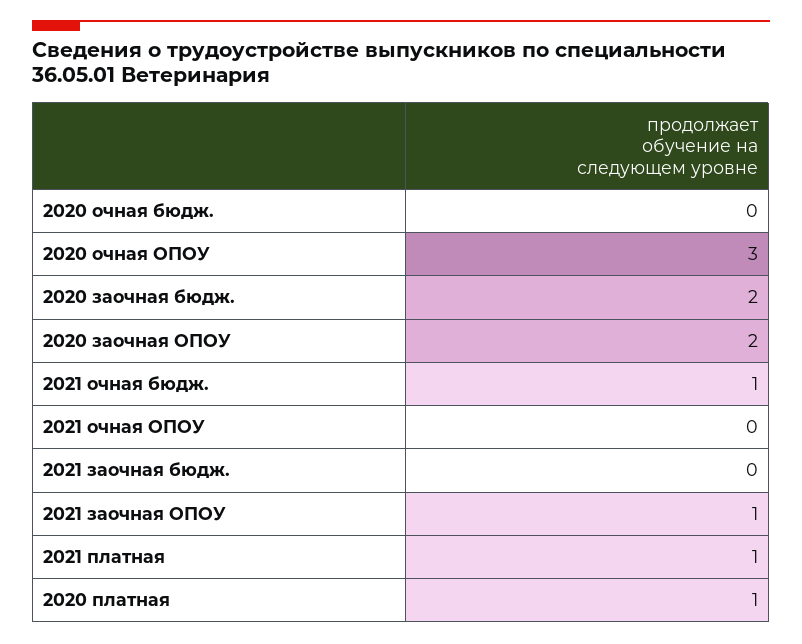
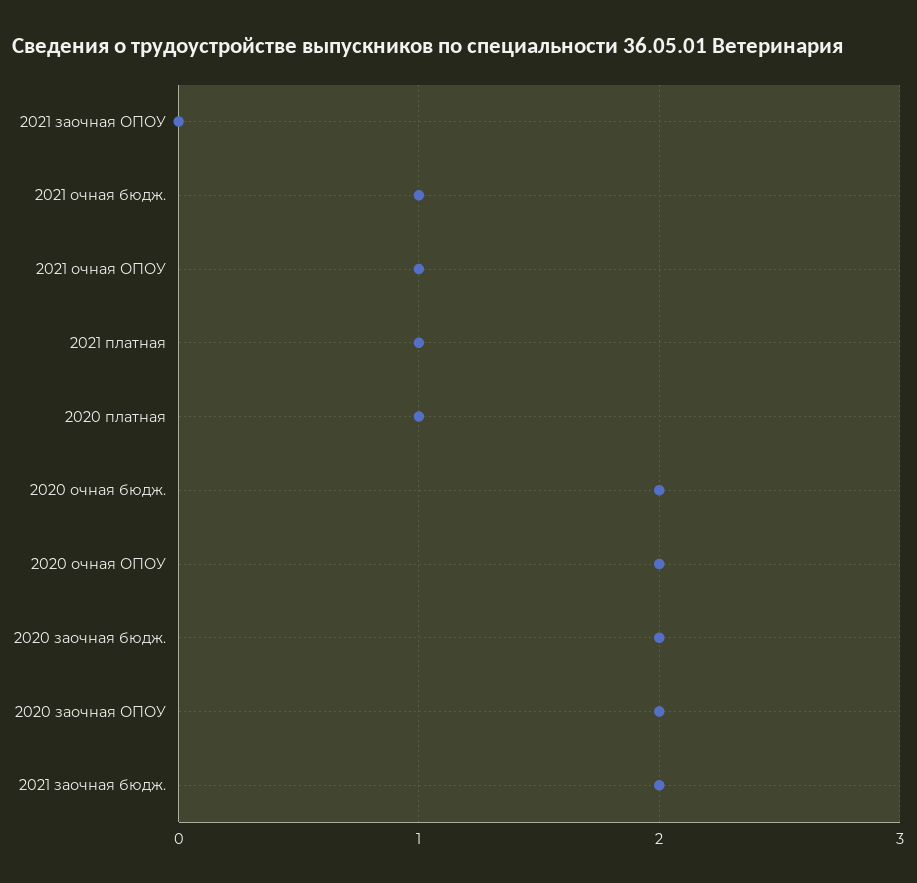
2020 очная бюдж.: 0 -> 2
2020 очная ОПОУ: 3 -> 2
2021 очная ОПОУ: 0 -> 1
2021 заочная бюдж.: 0 -> 2
2021 заочная ОПОУ: 1 -> 0

